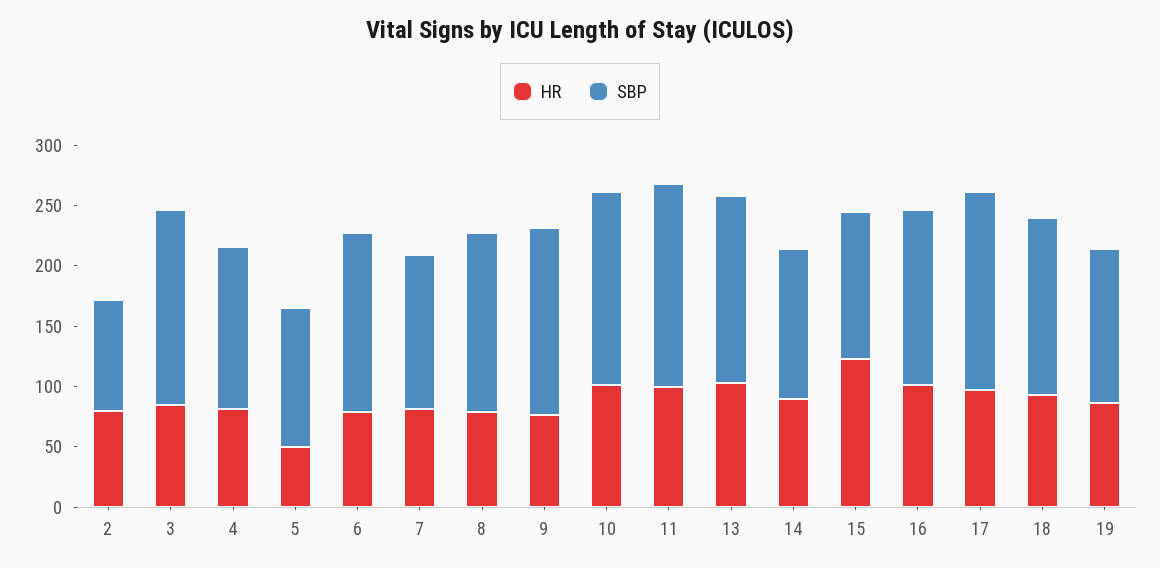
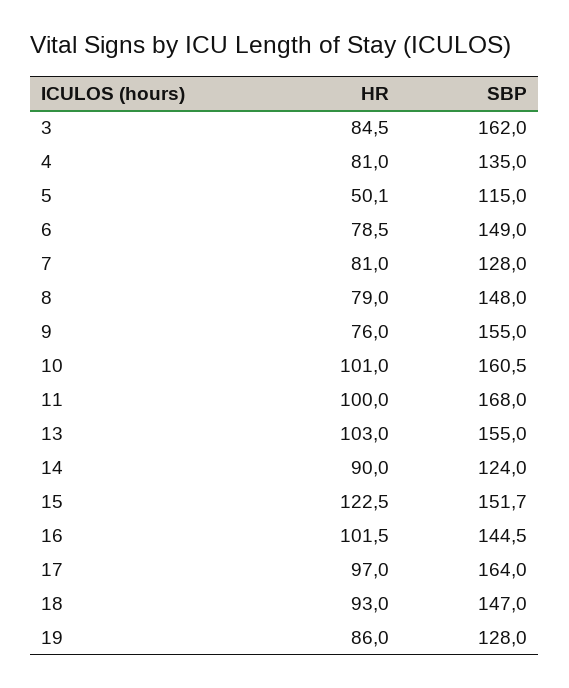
HR, 2: 80 -> none
SBP, 2: 90 -> none
SBP, 15: 120 -> 151.7

